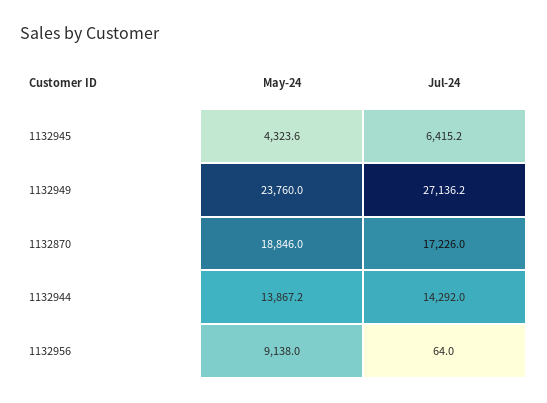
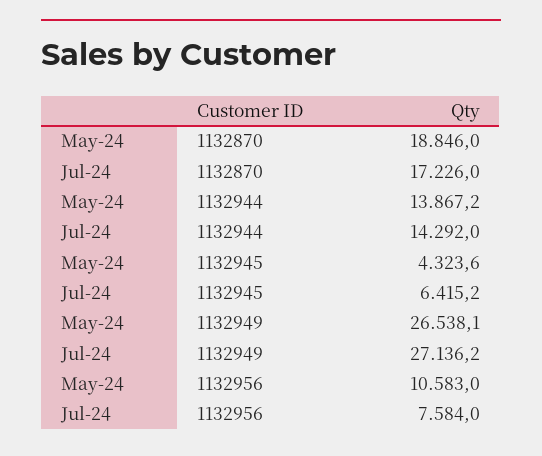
May-24, 1132949: 23760 -> 26538.1
May-24, 1132956: 9138 -> 10583
Jul-24, 1132956: 64 -> 7584

